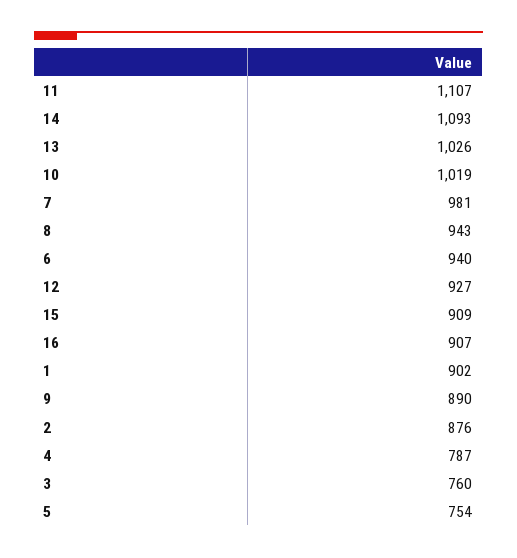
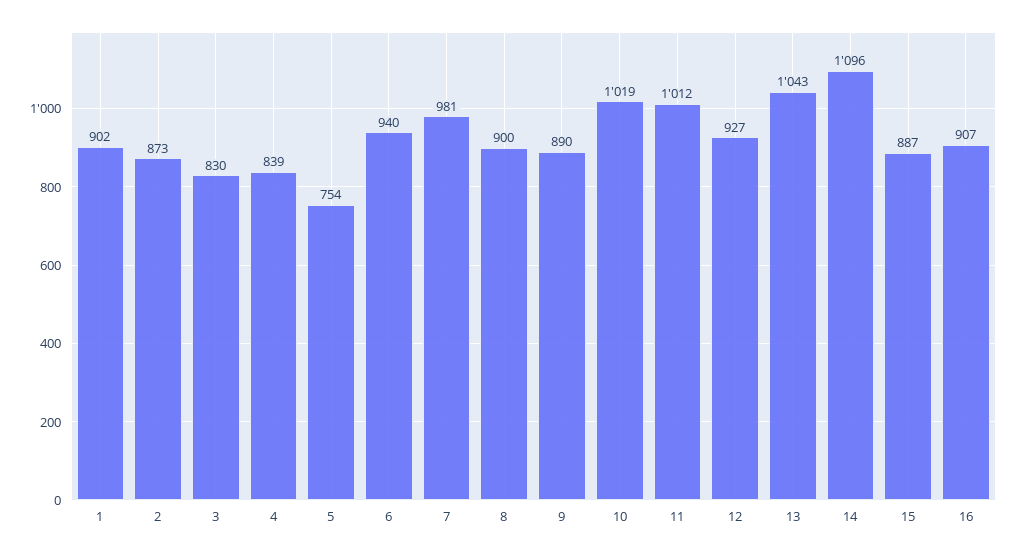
11: 1107 -> 1012
14: 1093 -> 1096
13: 1026 -> 1043
8: 943 -> 900
15: 909 -> 887
2: 876 -> 873
4: 787 -> 839
3: 760 -> 830

